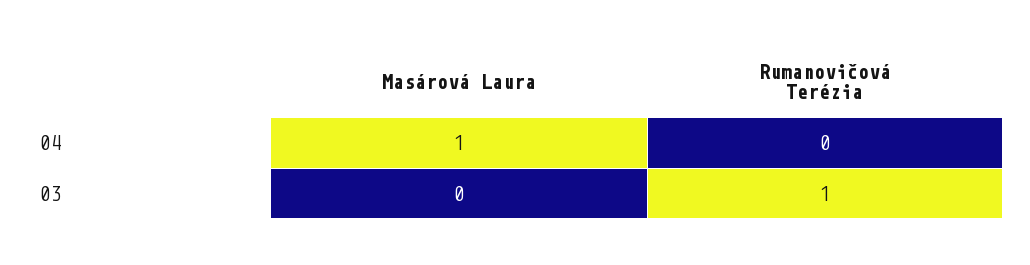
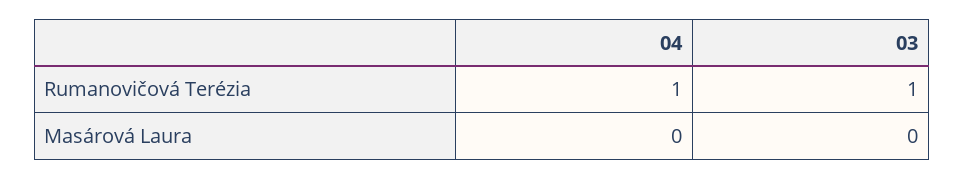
Masárová Laura, 04: 1 -> 0
Rumanovičová Terézia, 04: 0 -> 1

